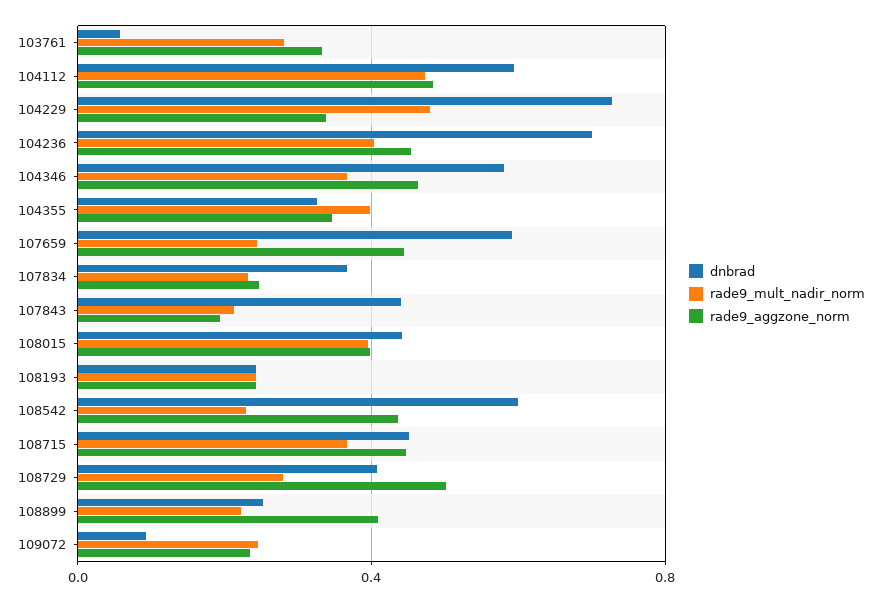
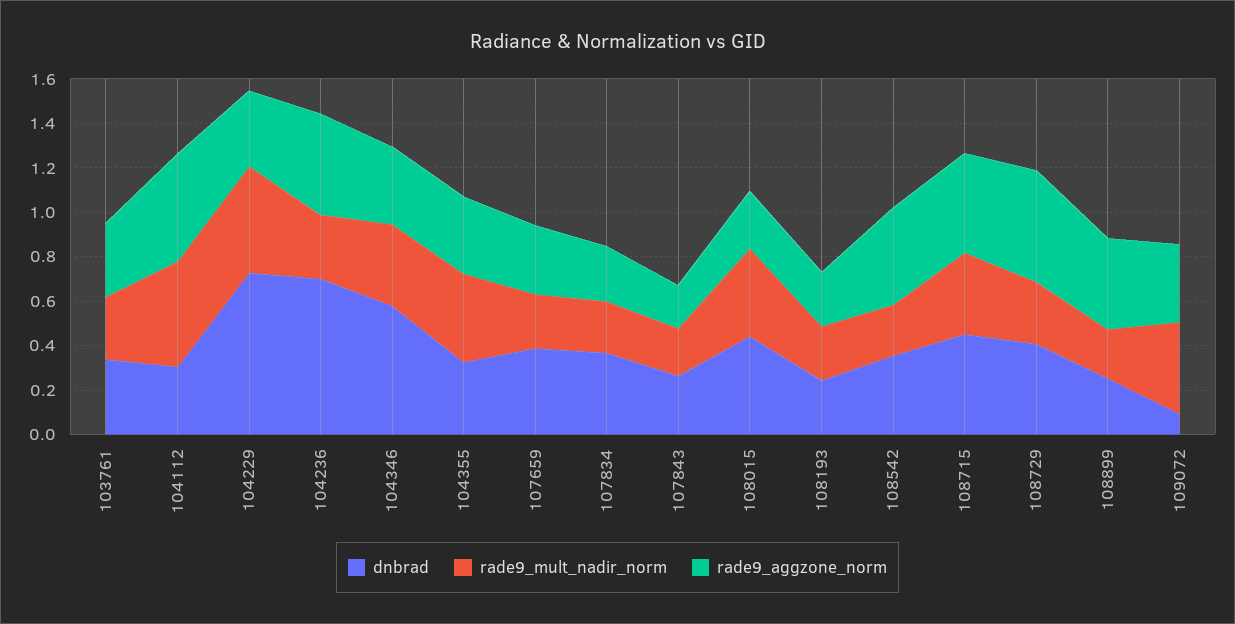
dnbrad, 103761: 0.05 -> 0.35
dnbrad, 104112: 0.6 -> 0.3
rade9_mult_nadir_norm, 104236: 0.4 -> 0.3
rade9_aggzone_norm, 104346: 0.45 -> 0.35
dnbrad, 107659: 0.6 -> 0.4
rade9_aggzone_norm, 107659: 0.45 -> 0.3
dnbrad, 107843: 0.45 -> 0.25
rade9_aggzone_norm, 108015: 0.4 -> 0.25
dnbrad, 108542: 0.6 -> 0.35
rade9_mult_nadir_norm, 109072: 0.25 -> 0.4
rade9_aggzone_norm, 109072: 0.25 -> 0.35

